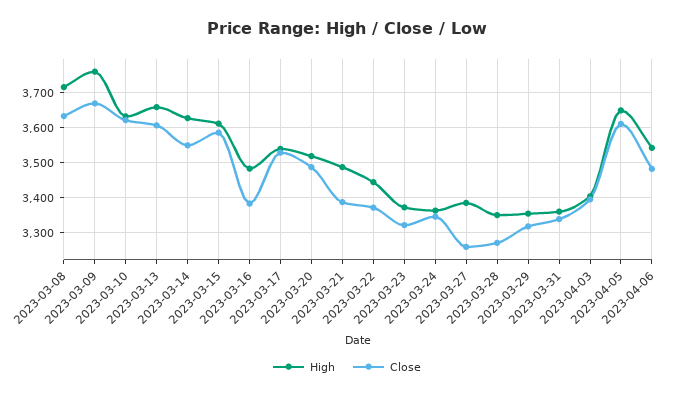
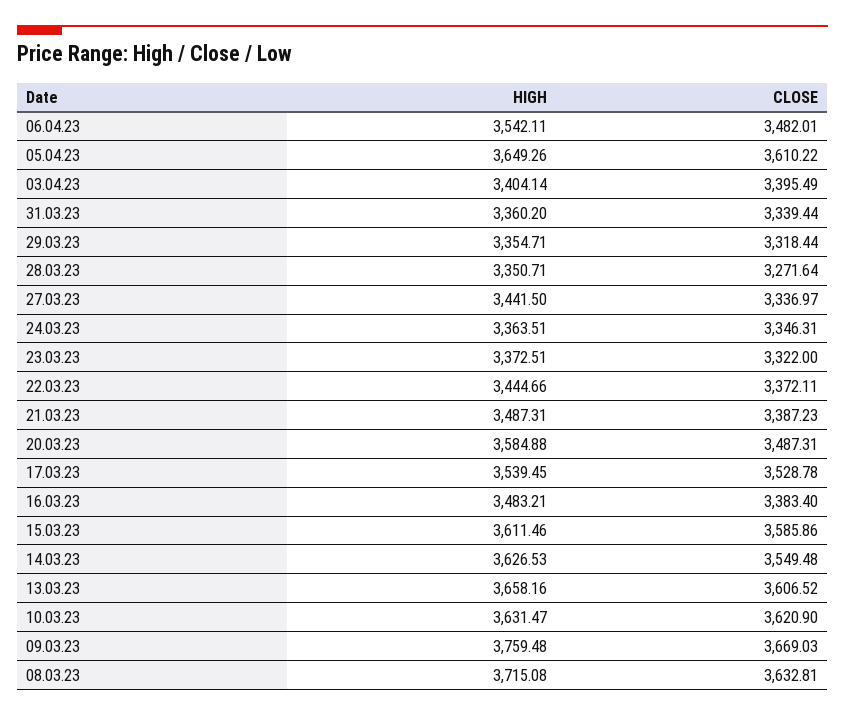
High, 2023-03-20: 3520 -> 3584.88
High, 2023-03-27: 3380 -> 3441.5
Close, 2023-03-27: 3260 -> 3336.97

